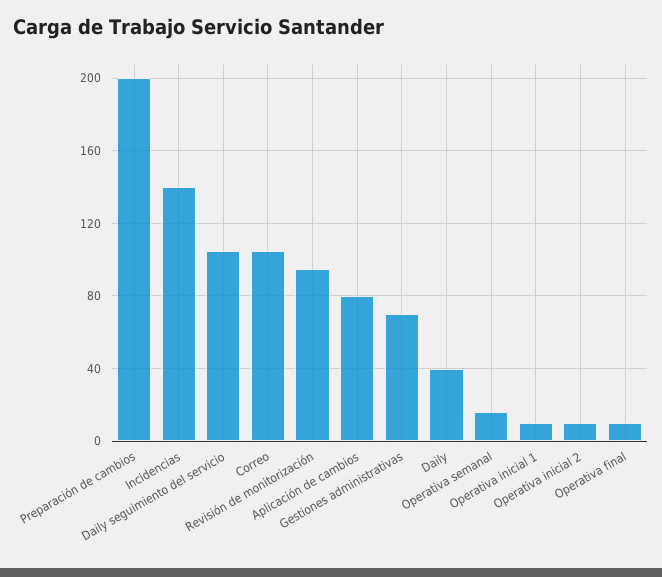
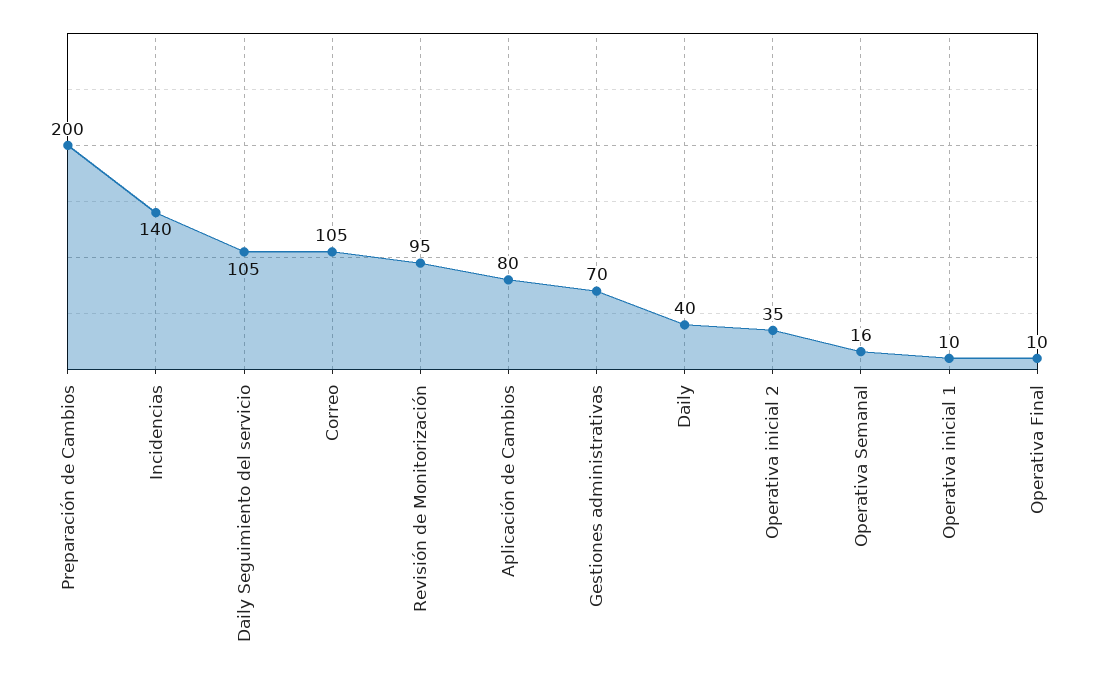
Operativa inicial 2: 10 -> 35

